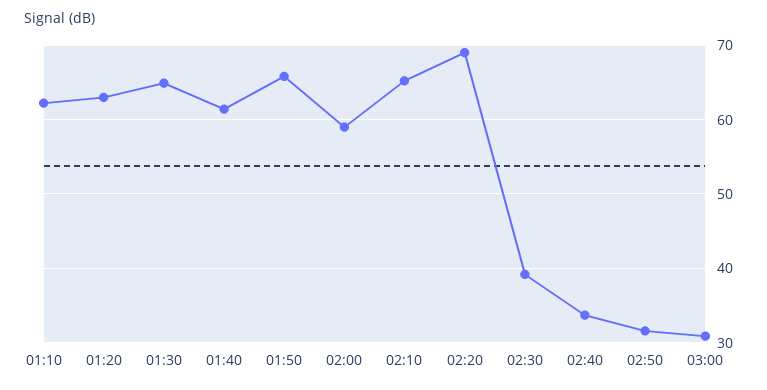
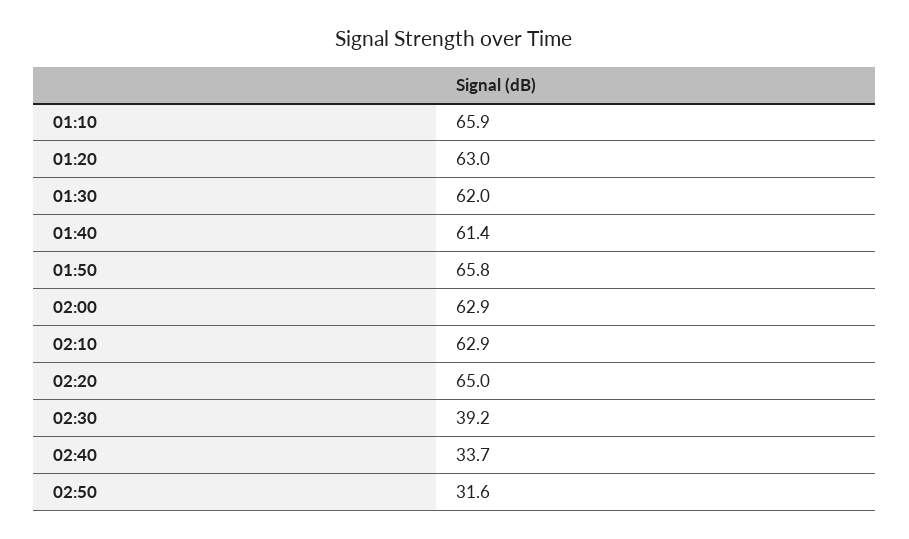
01:10: 62 -> 65.9
01:30: 65 -> 62
02:00: 59 -> 62.9
02:10: 65 -> 62.9
02:20: 69 -> 65
03:00: 31 -> none

